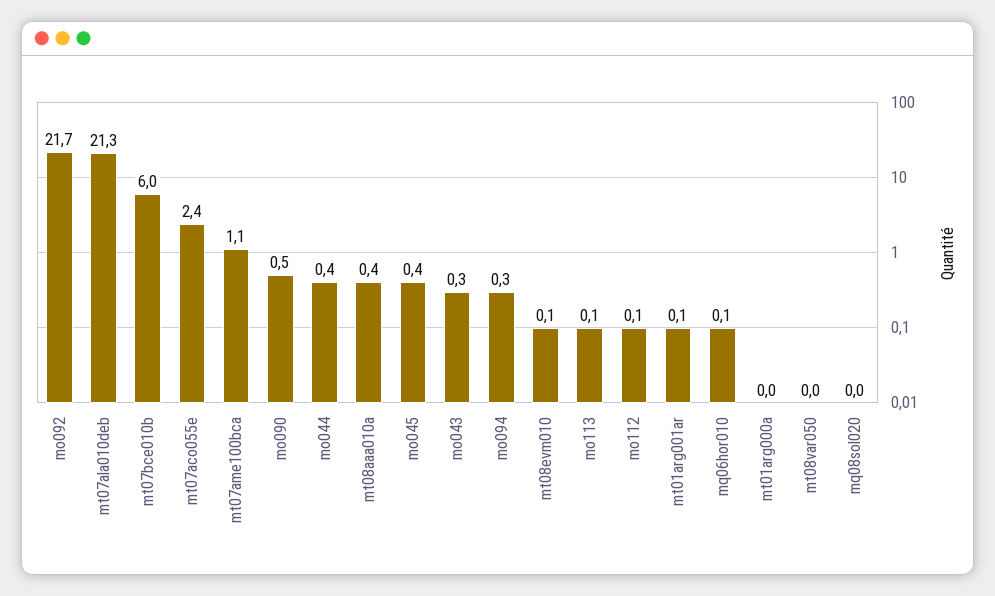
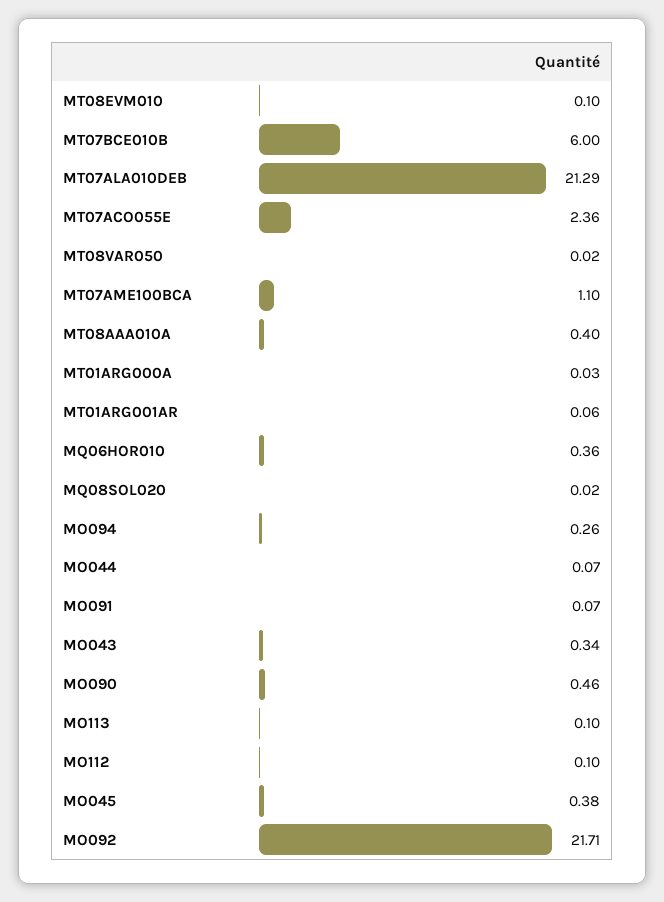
mo044: 0.4 -> 0.07
mq06hor010: 0.1 -> 0.36
MO091: none -> 0.07

